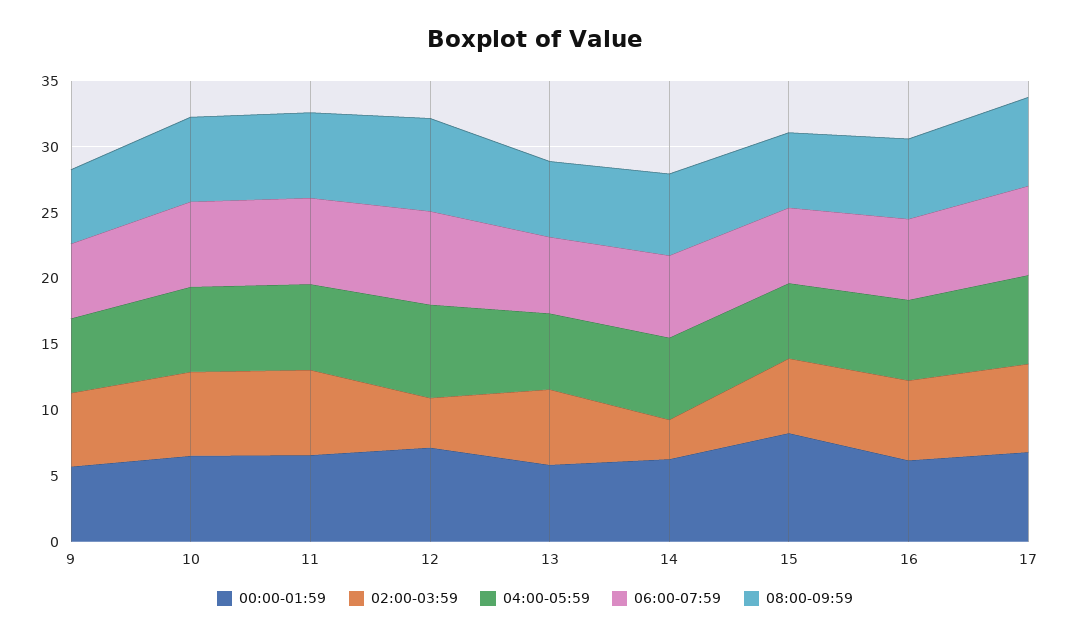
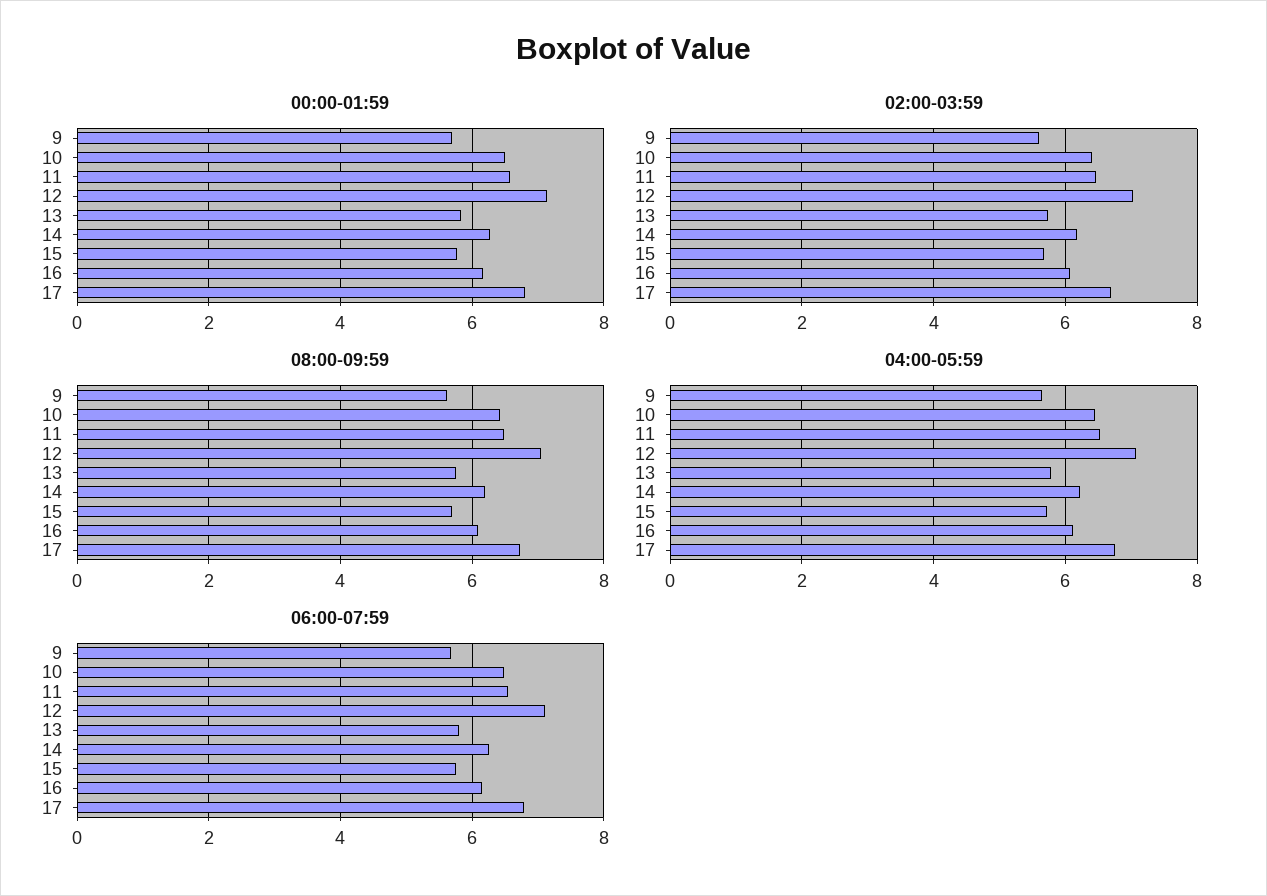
02:00-03:59, 12: 4 -> 7
02:00-03:59, 14: 3 -> 6.2
00:00-01:59, 15: 8 -> 5.8

